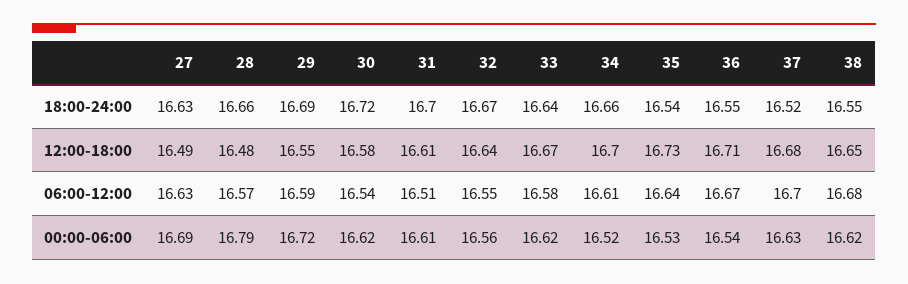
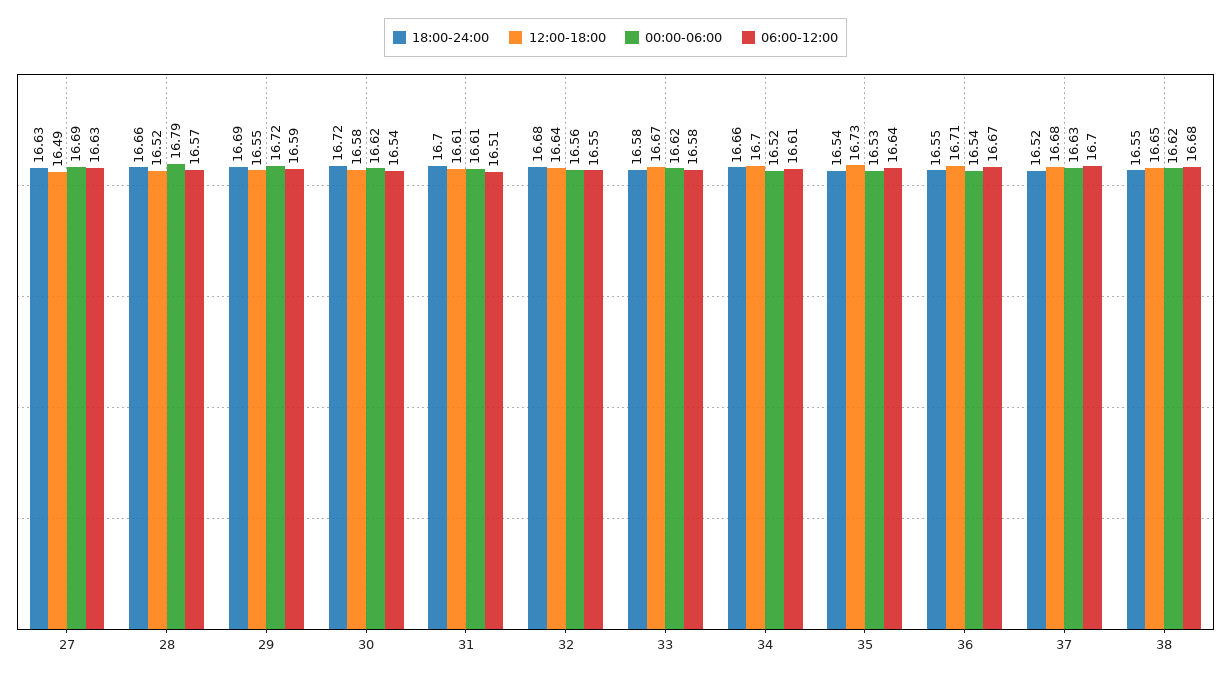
18:00-24:00, 32: 16.67 -> 16.68
18:00-24:00, 33: 16.64 -> 16.58
12:00-18:00, 28: 16.48 -> 16.52

